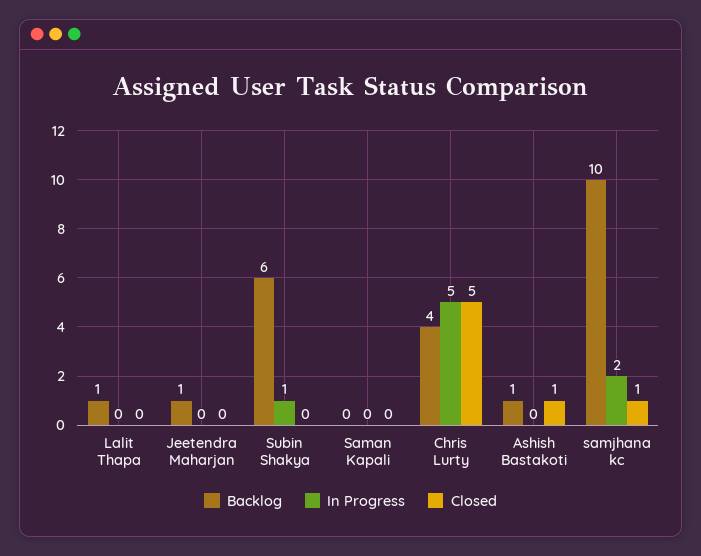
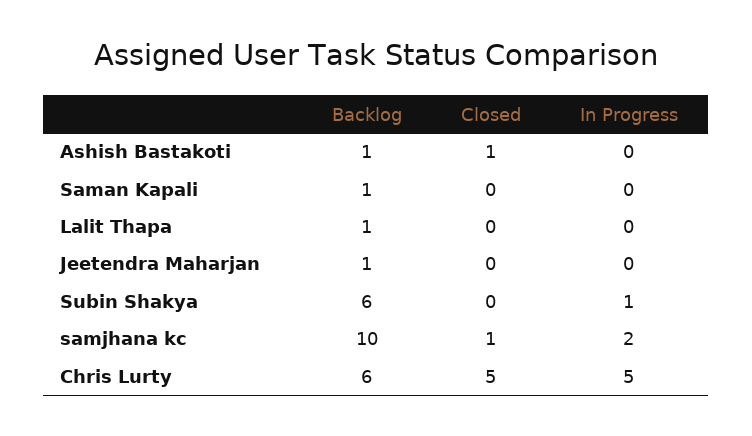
Backlog, Saman Kapali: 0 -> 1
Backlog, Chris Lurty: 4 -> 6

